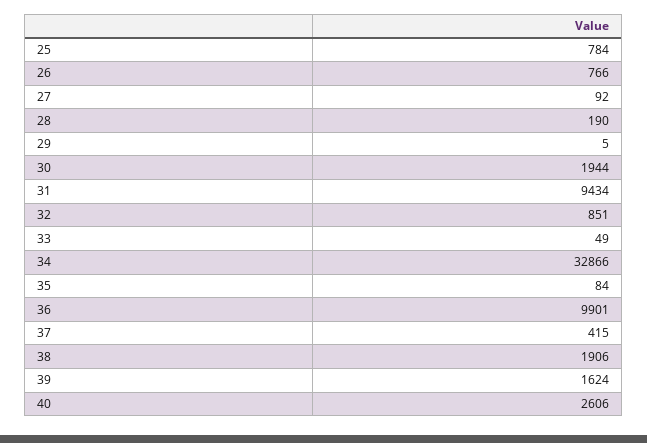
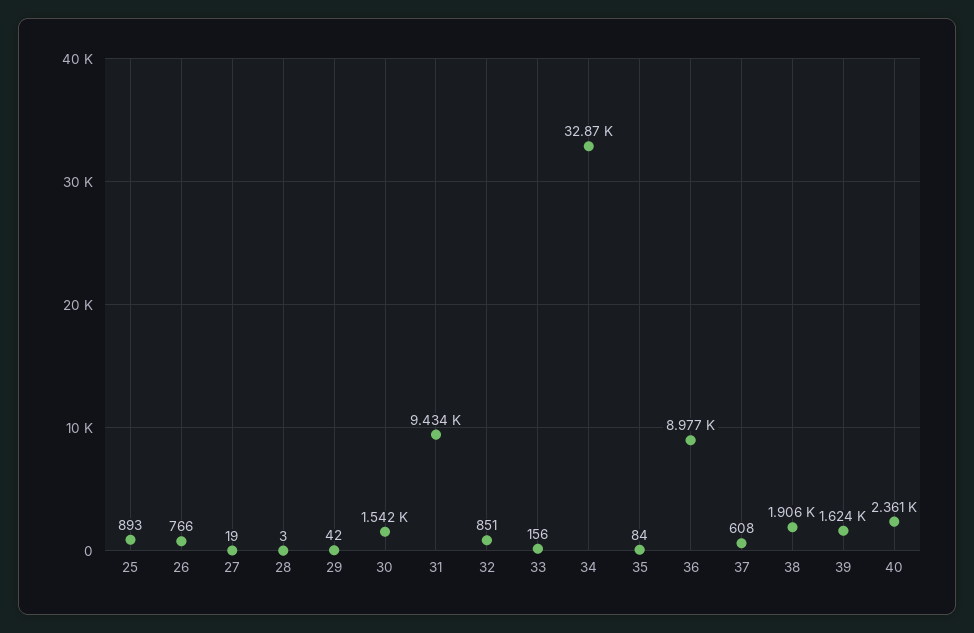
25: 784 -> 893
27: 92 -> 19
28: 190 -> 3
29: 5 -> 42
30: 1944 -> 1542
33: 49 -> 156
36: 9901 -> 8977
37: 415 -> 608
40: 2606 -> 2361

